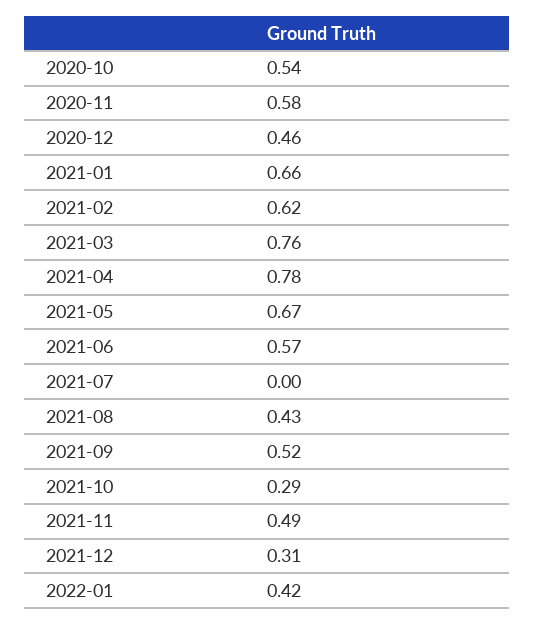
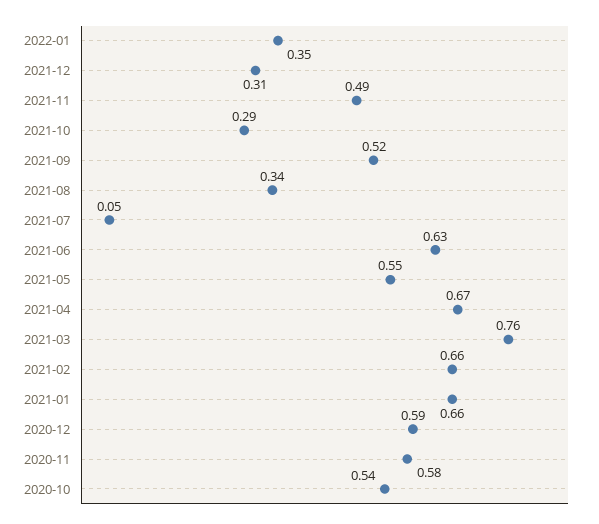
2020-12: 0.46 -> 0.59
2021-02: 0.62 -> 0.66
2021-04: 0.78 -> 0.67
2021-05: 0.67 -> 0.55
2021-06: 0.57 -> 0.63
2021-07: 0 -> 0.05
2021-08: 0.43 -> 0.34
2022-01: 0.42 -> 0.35

